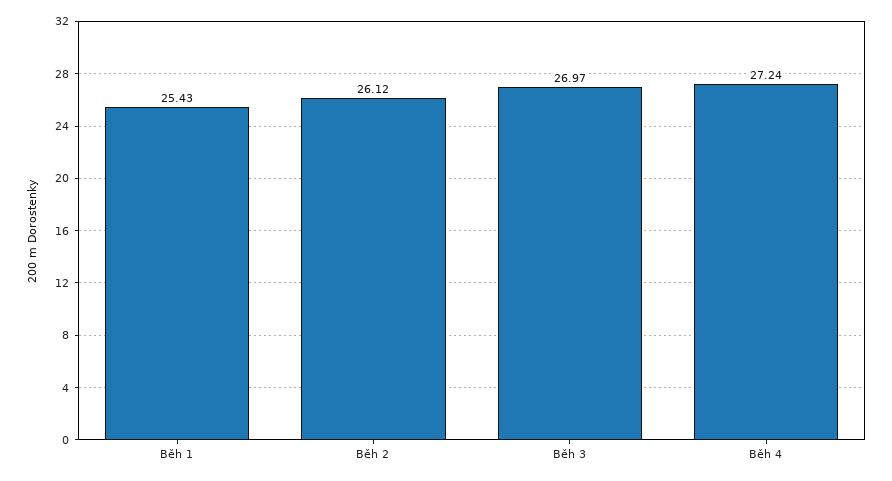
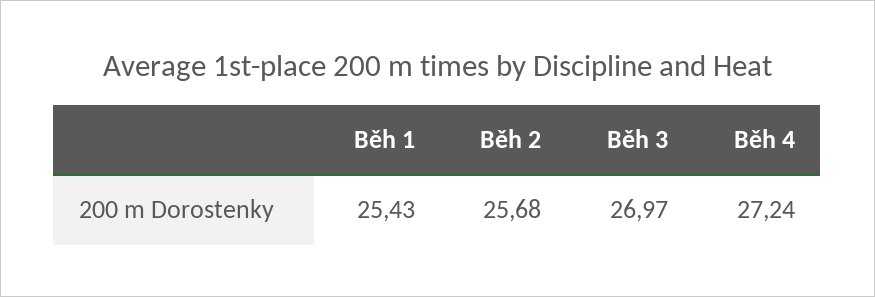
Běh 2: 26.12 -> 25.68

